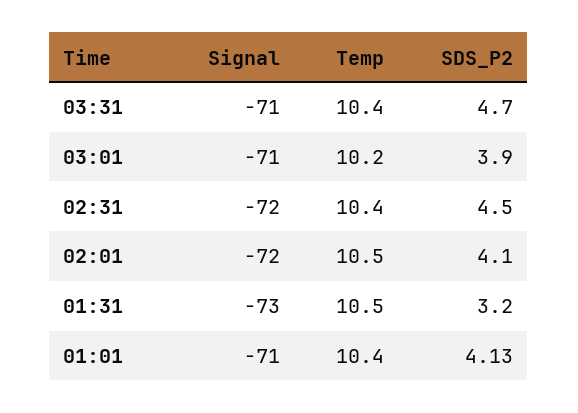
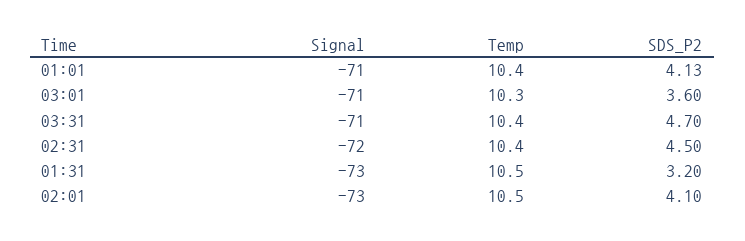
Temp, 03:01: 10.2 -> 10.3
SDS_P2, 03:01: 3.9 -> 3.6
Signal, 02:01: -72 -> -73

